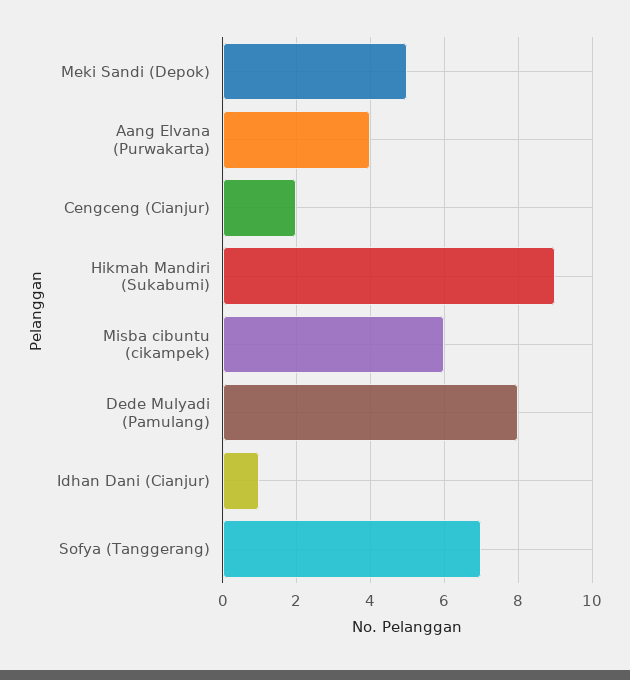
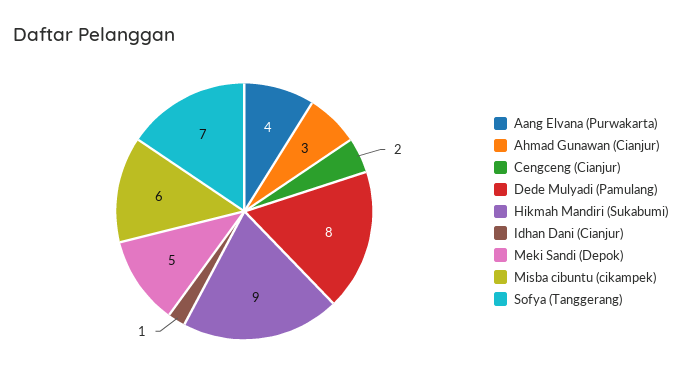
Ahmad Gunawan (Cianjur): none -> 3

